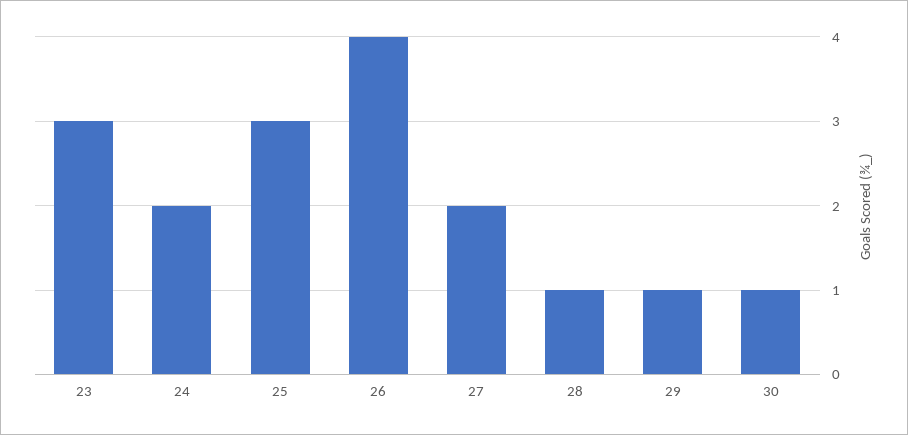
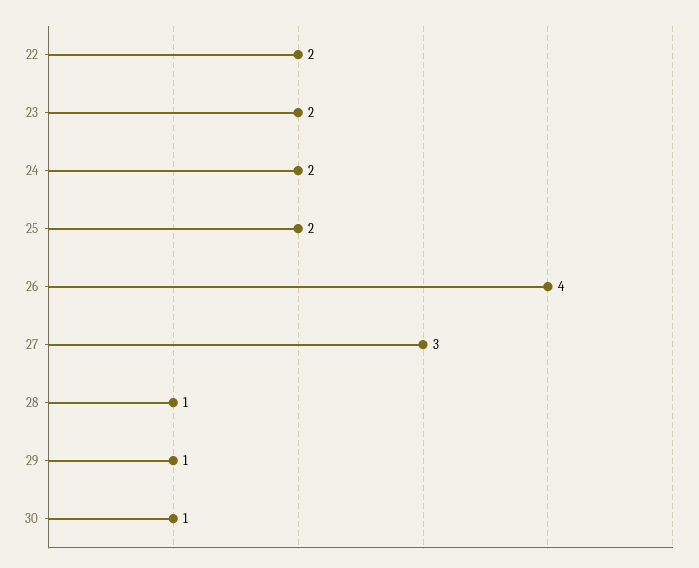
23: 3 -> 2
25: 3 -> 2
27: 2 -> 3
22: none -> 2

